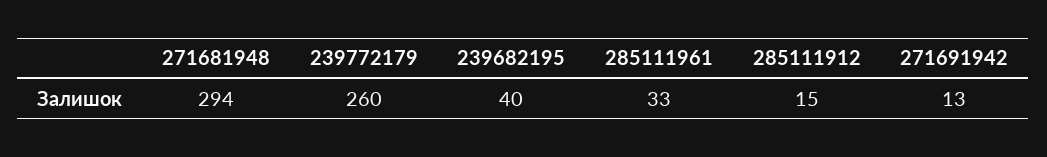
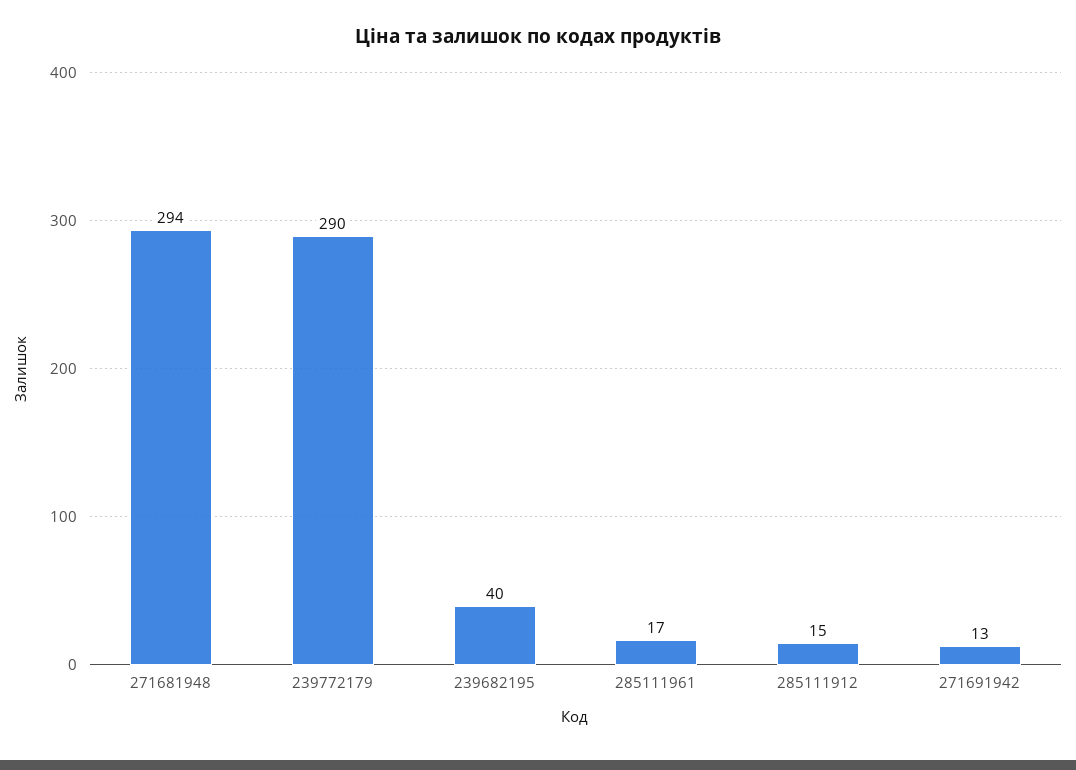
239772179: 260 -> 290
285111961: 33 -> 17

